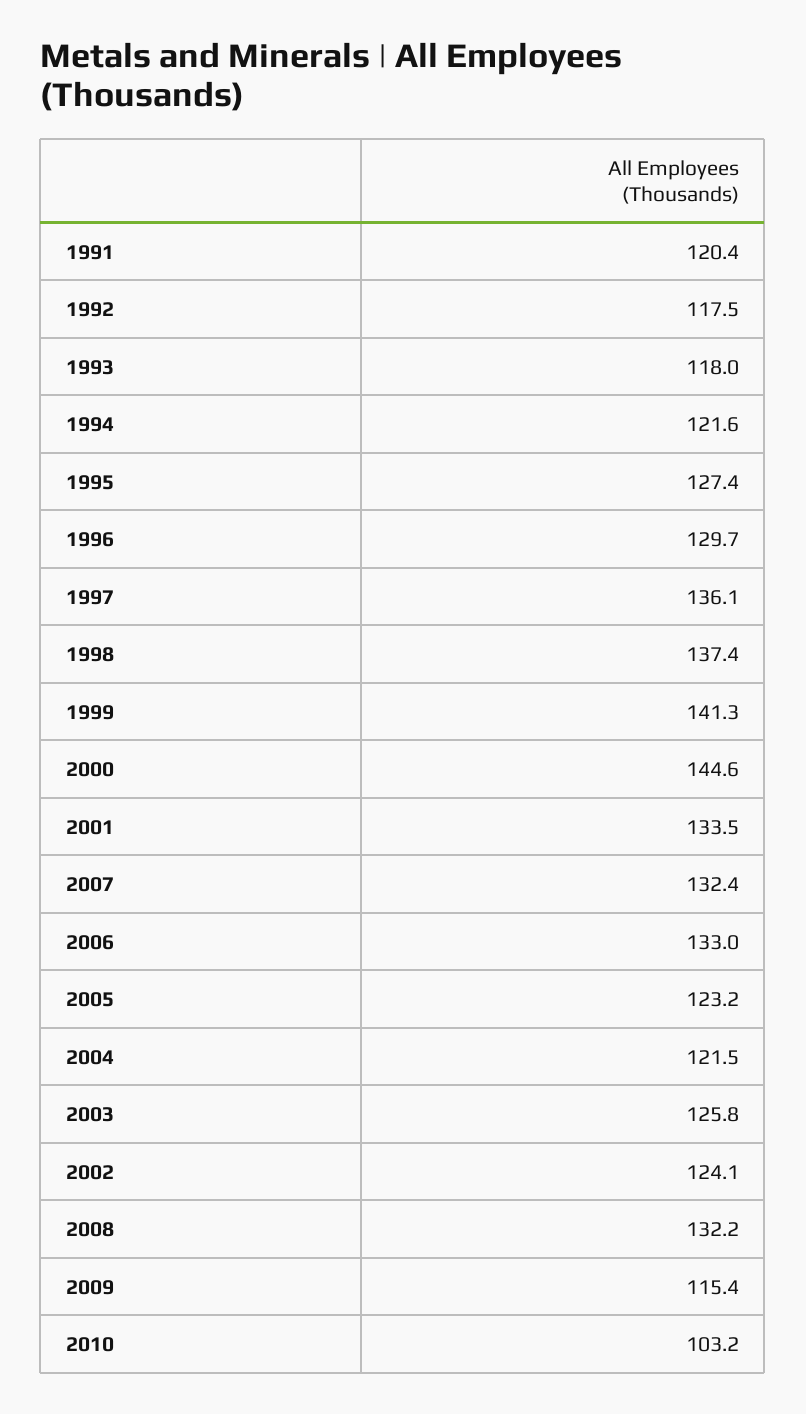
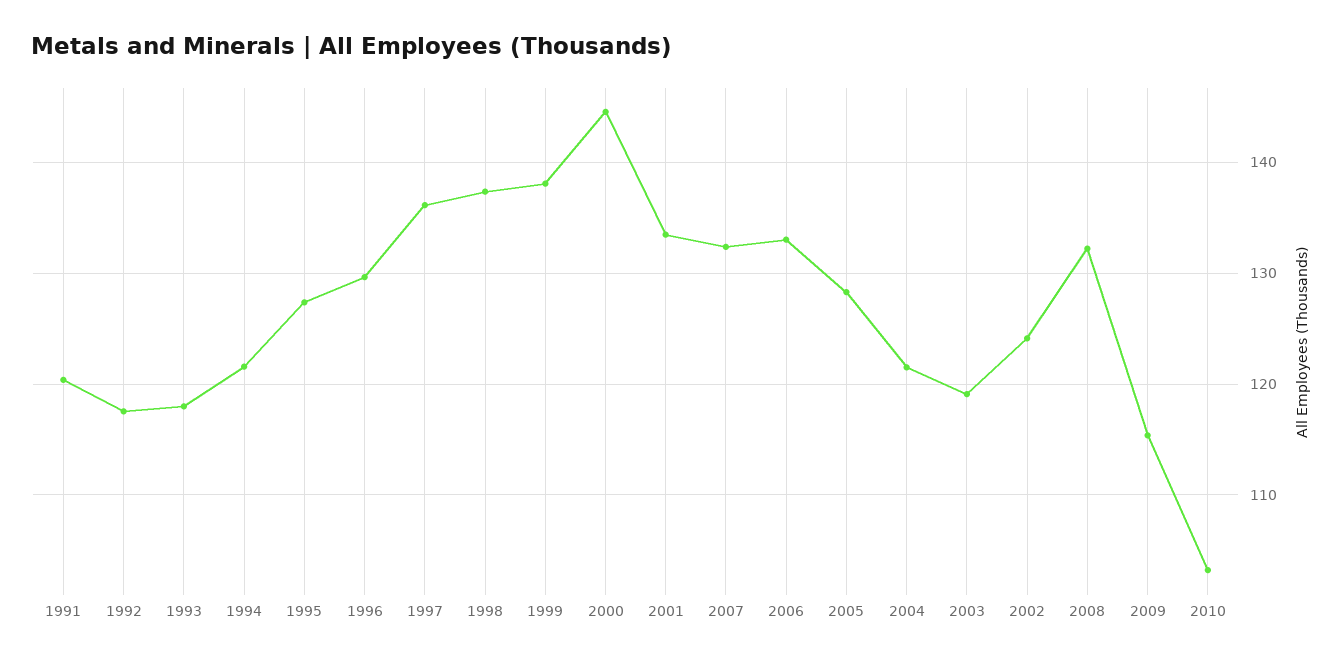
1999: 141.3 -> 138
2005: 123.2 -> 128
2003: 125.8 -> 119

